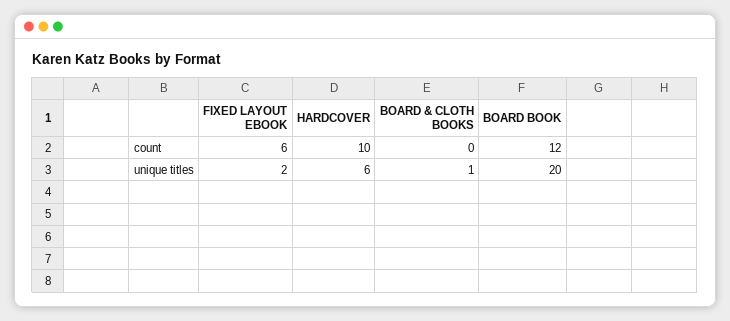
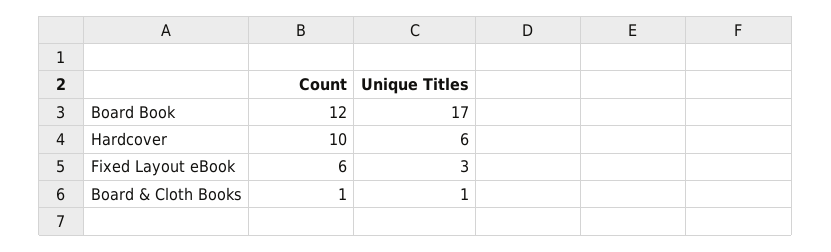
BOARD & CLOTH BOOKS, count: 0 -> 1
FIXED LAYOUT EBOOK, unique titles: 2 -> 3
BOARD BOOK, unique titles: 20 -> 17

